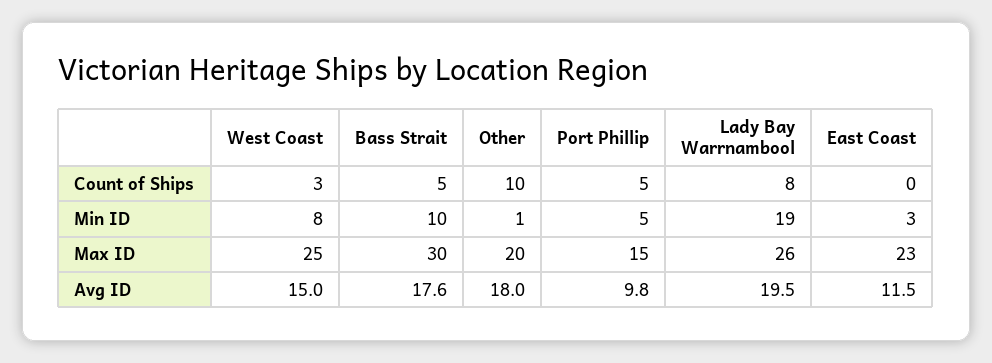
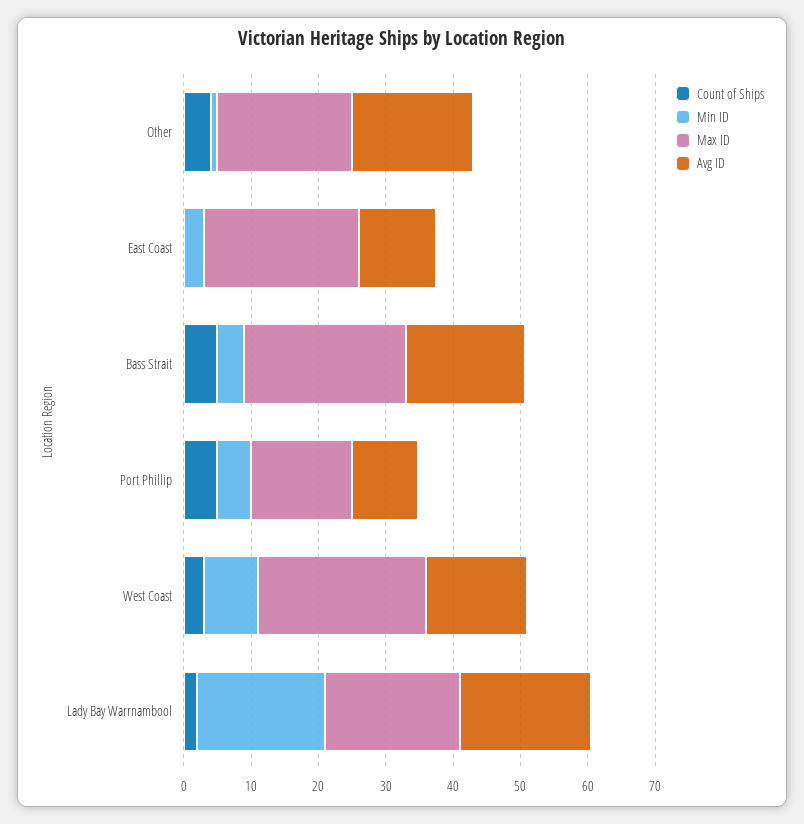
Count of Ships, Other: 10 -> 4
Count of Ships, Lady Bay Warrnambool: 8 -> 2
Min ID, Bass Strait: 10 -> 4
Max ID, Bass Strait: 30 -> 24
Max ID, Lady Bay Warrnambool: 26 -> 20

